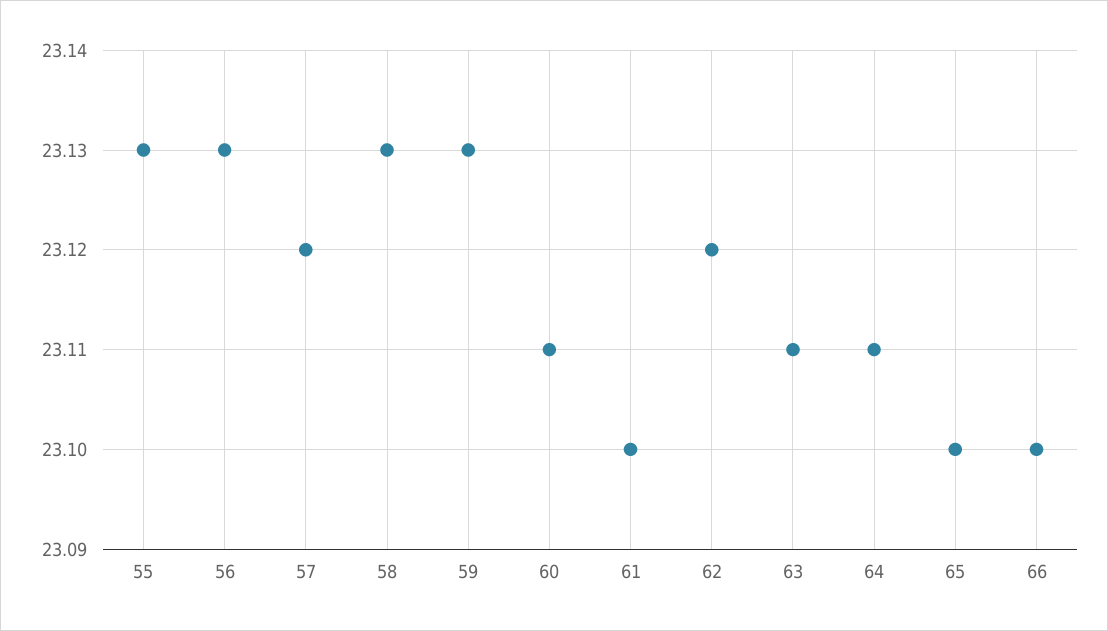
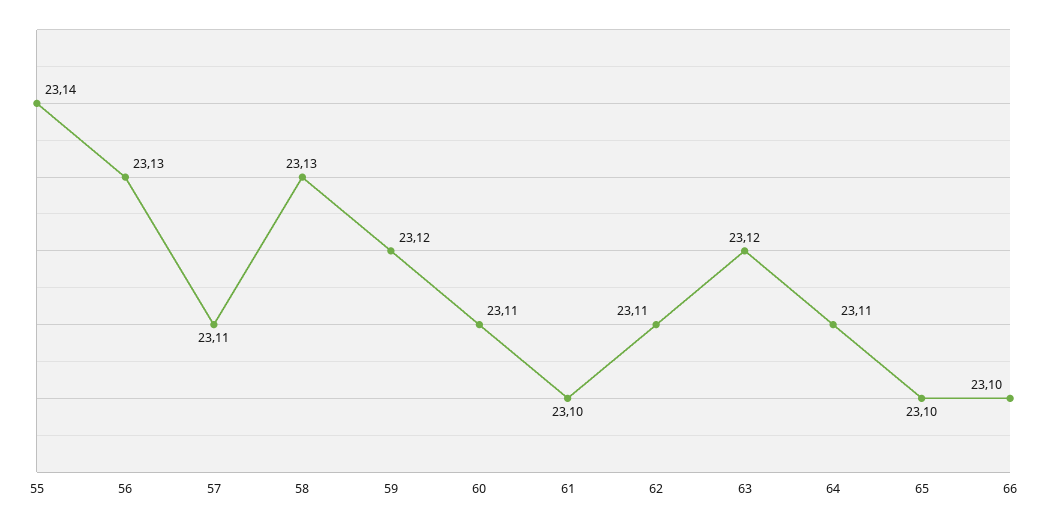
55: 23.13 -> 23.14
57: 23.12 -> 23.11
59: 23.13 -> 23.12
62: 23.12 -> 23.11
63: 23.11 -> 23.12

